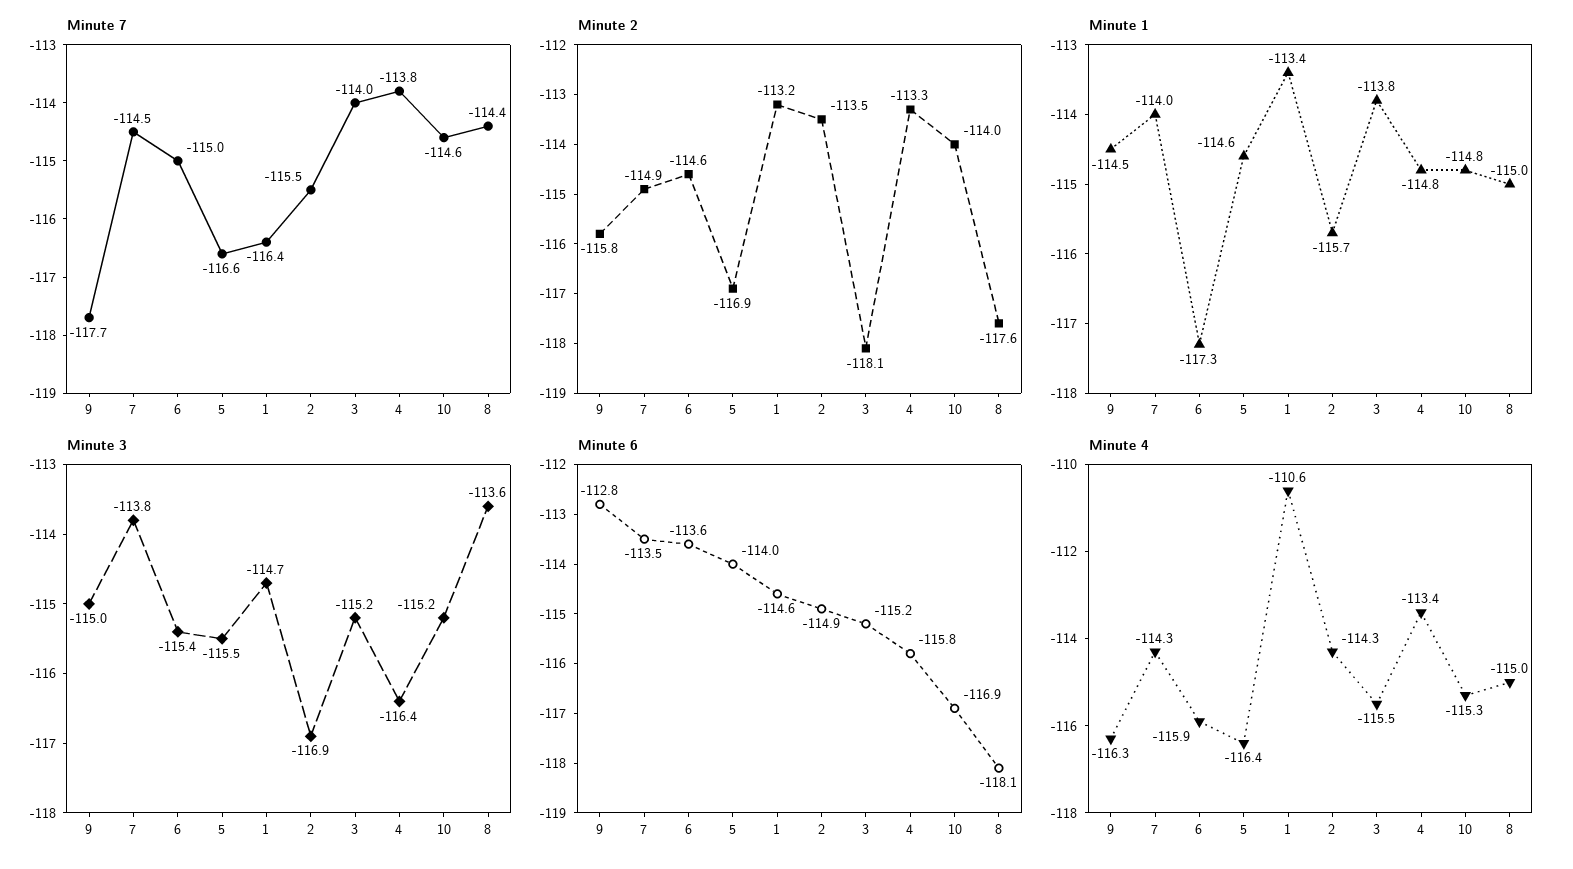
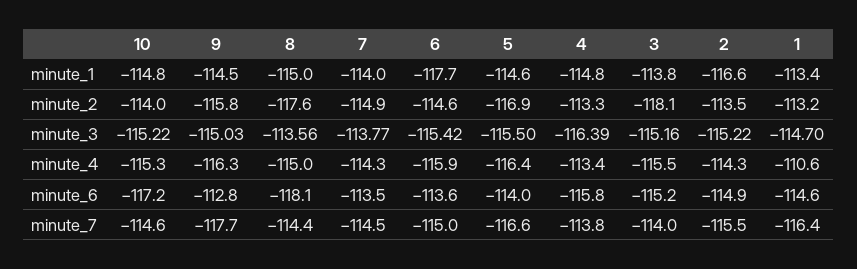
Minute 1, 6: -117.3 -> -117.7
Minute 1, 2: -115.7 -> -116.6
Minute 3, 2: -116.9 -> -115.22
Minute 6, 10: -116.9 -> -117.2

